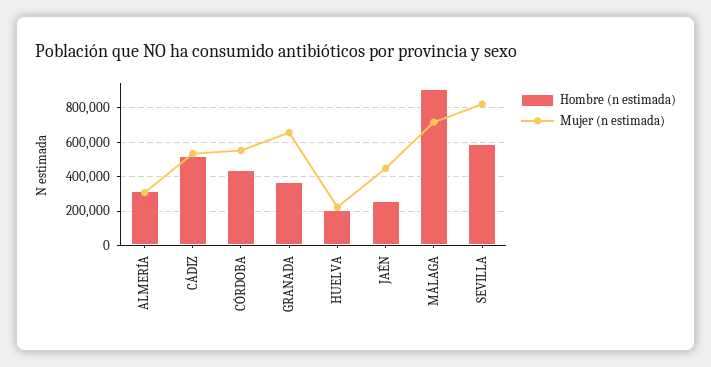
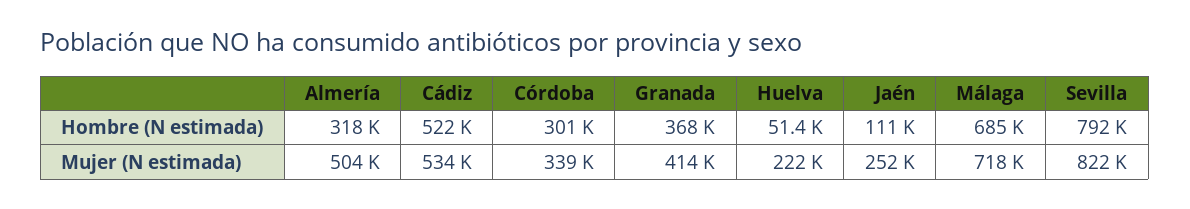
Mujer (n estimada), ALMERÍA: 300000 -> 504000
Hombre (n estimada), CÓRDOBA: 450000 -> 301000
Mujer (n estimada), CÓRDOBA: 550000 -> 339000
Mujer (n estimada), GRANADA: 650000 -> 414000
Hombre (n estimada), HUELVA: 200000 -> 51400
Hombre (n estimada), JAÉN: 250000 -> 111000
Mujer (n estimada), JAÉN: 450000 -> 252000
Hombre (n estimada), MÁLAGA: 900000 -> 685000
Hombre (n estimada), SEVILLA: 600000 -> 792000

